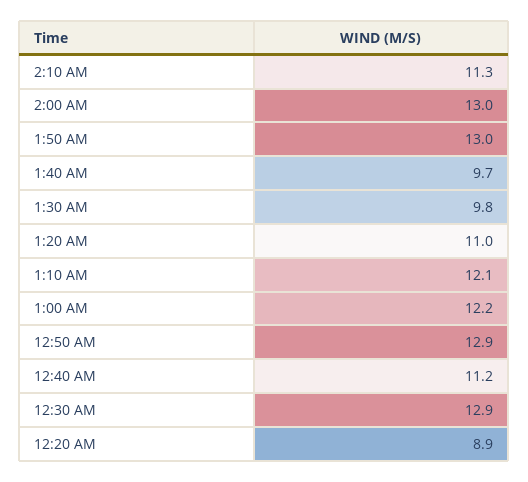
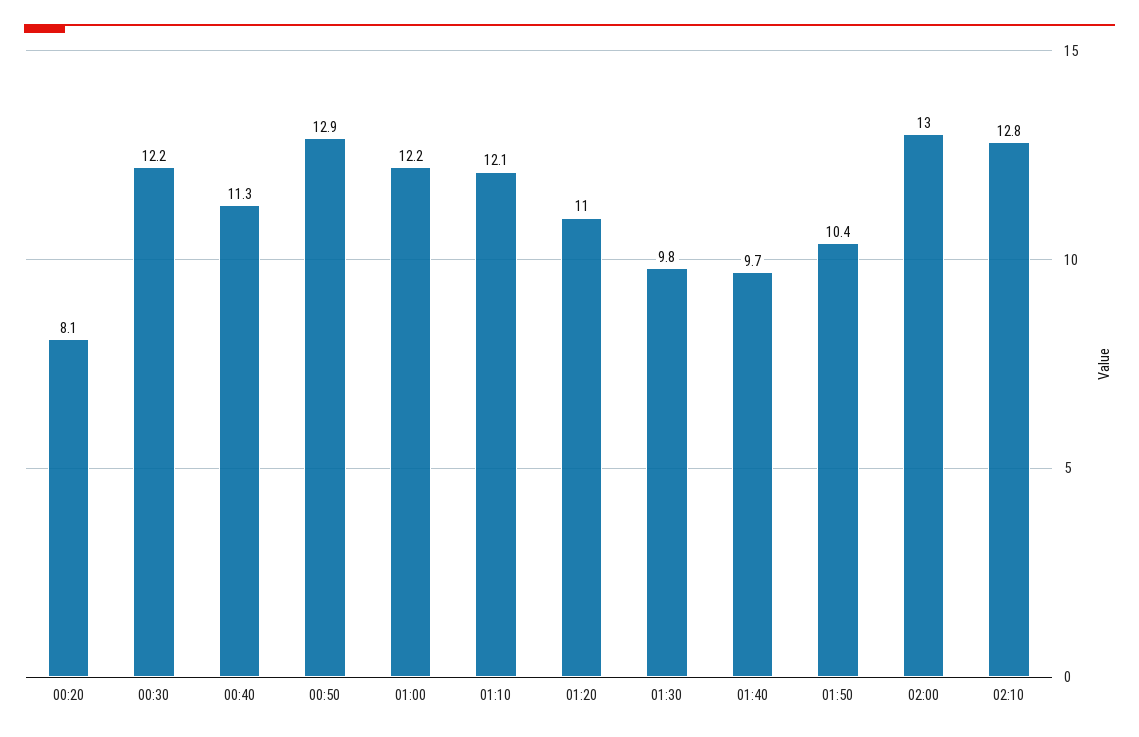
2:10 AM: 11.3 -> 12.8
1:50 AM: 13 -> 10.4
12:40 AM: 11.2 -> 11.3
12:30 AM: 12.9 -> 12.2
12:20 AM: 8.9 -> 8.1

